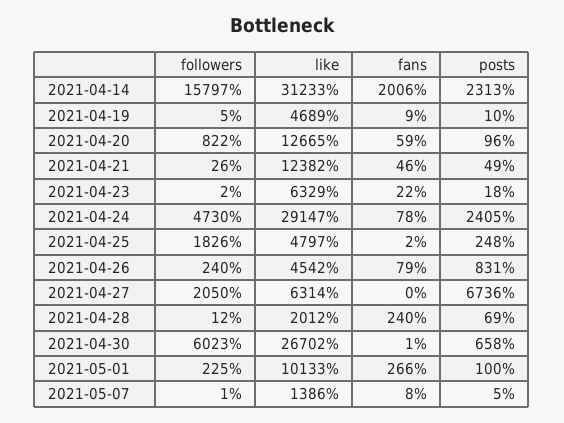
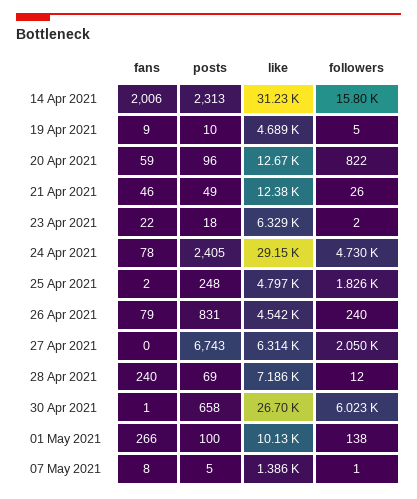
posts, 2021-04-27: 6736 -> 6743
like, 2021-04-28: 2012 -> 7186
followers, 2021-05-01: 225 -> 138

